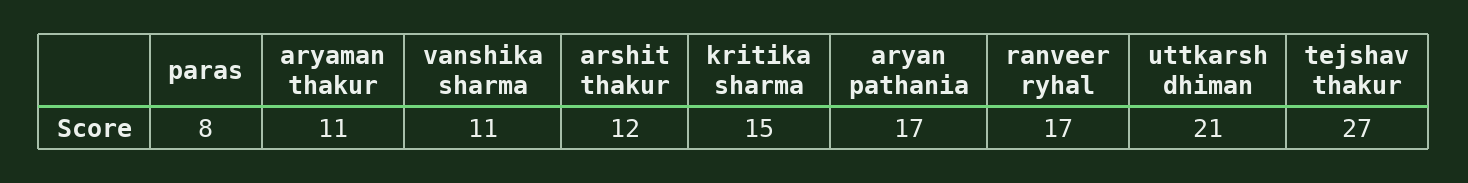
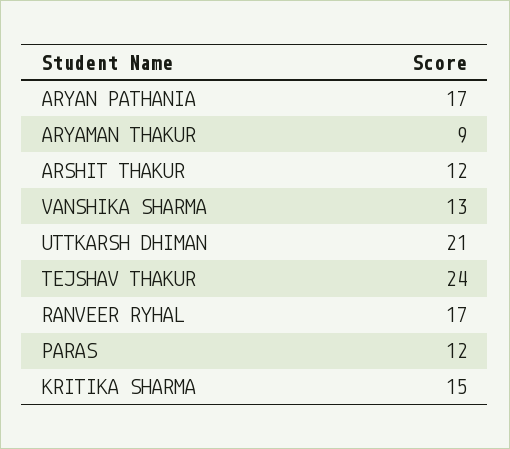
paras: 8 -> 12
aryaman thakur: 11 -> 9
vanshika sharma: 11 -> 13
tejshav thakur: 27 -> 24

